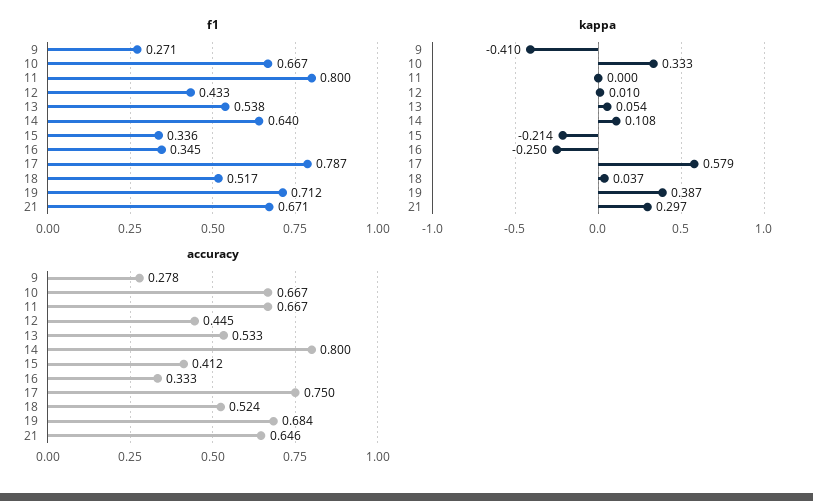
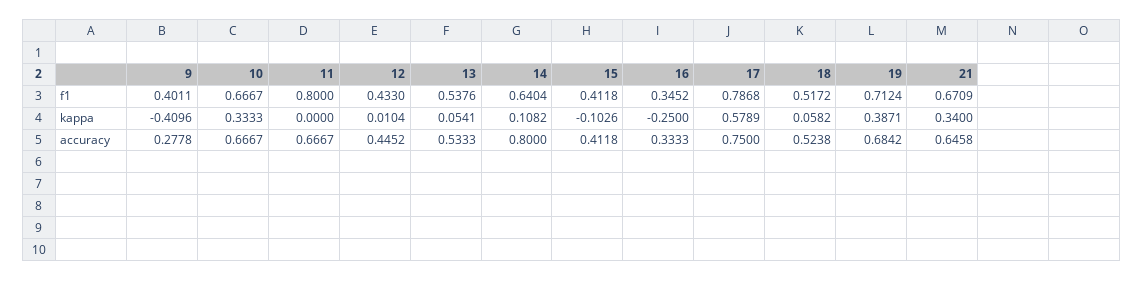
f1, 9: 0.271 -> 0.4011
f1, 15: 0.336 -> 0.4118
kappa, 15: -0.214 -> -0.1026
kappa, 18: 0.037 -> 0.0582
kappa, 21: 0.297 -> 0.34

